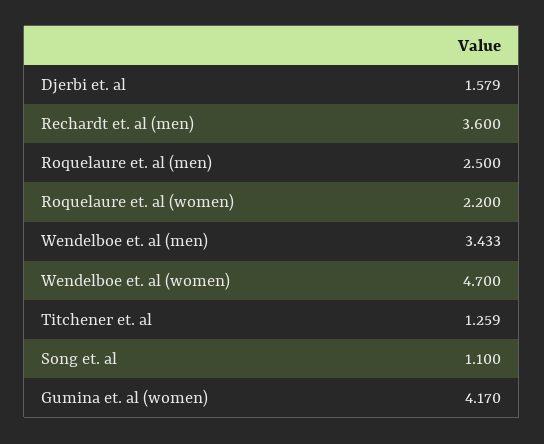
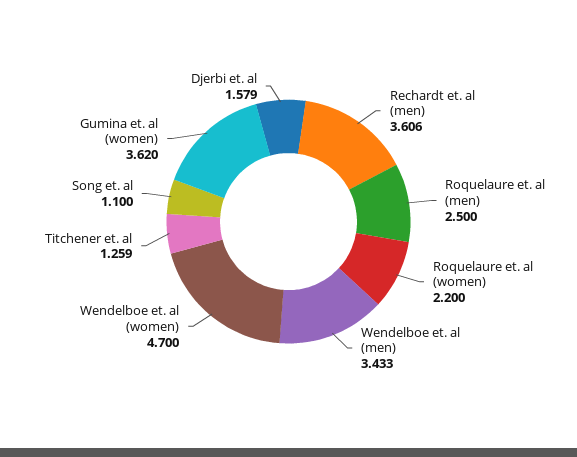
Rechardt et. al (men): 3.6 -> 3.606
Gumina et. al (women): 4.17 -> 3.62

